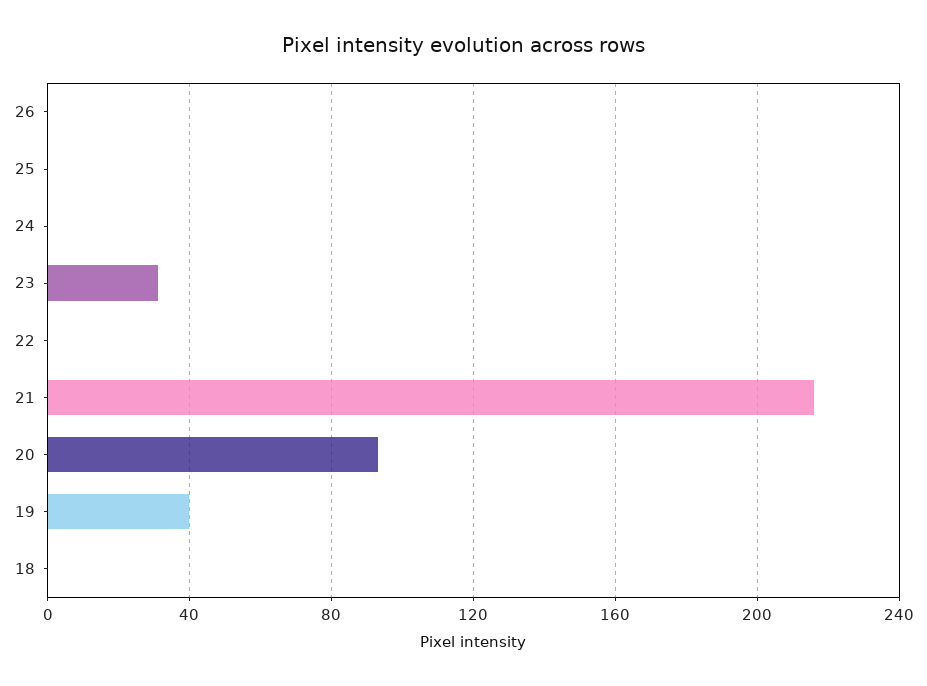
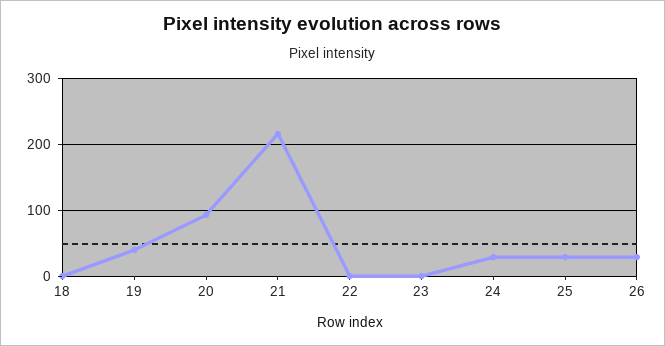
26: 0 -> 30
25: 0 -> 30
24: 0 -> 30
23: 30 -> 0

